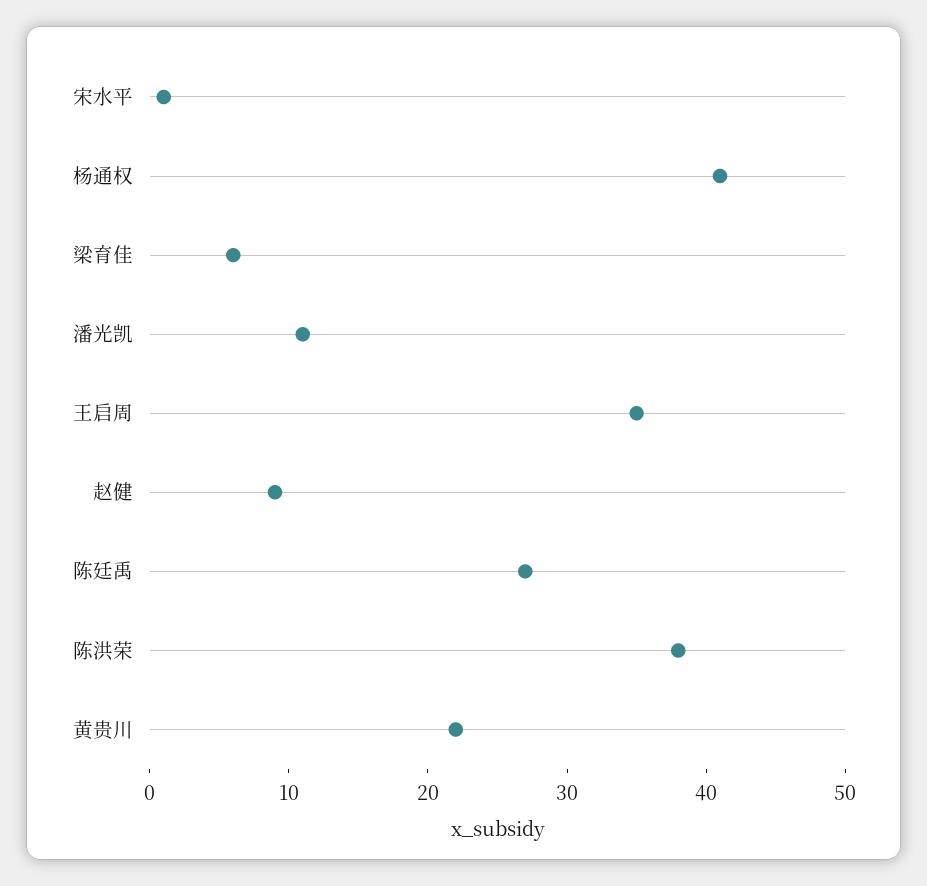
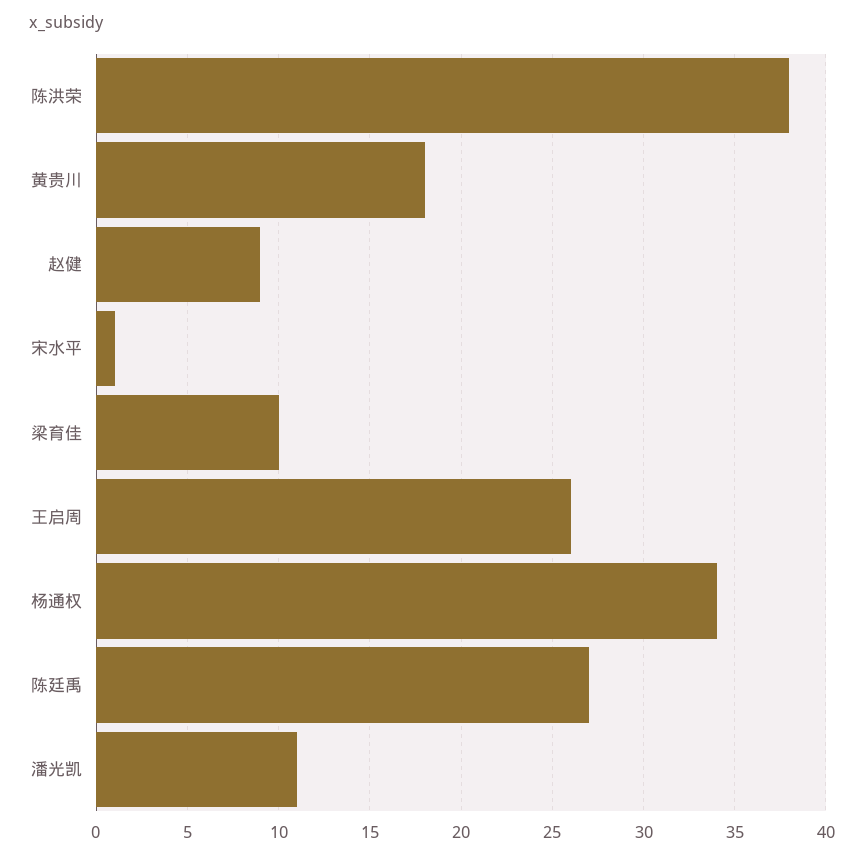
杨通权: 41 -> 34
梁育佳: 6 -> 10
王启周: 35 -> 26
黄贵川: 22 -> 18

